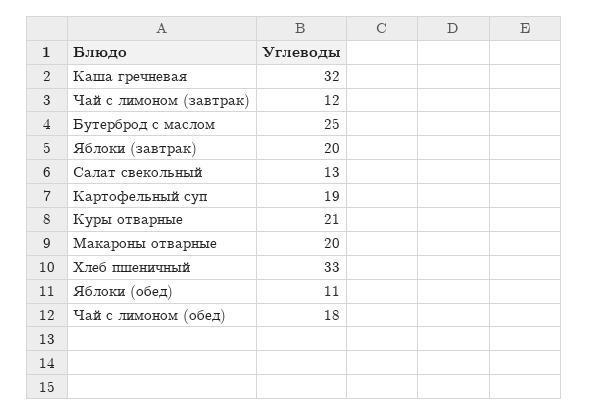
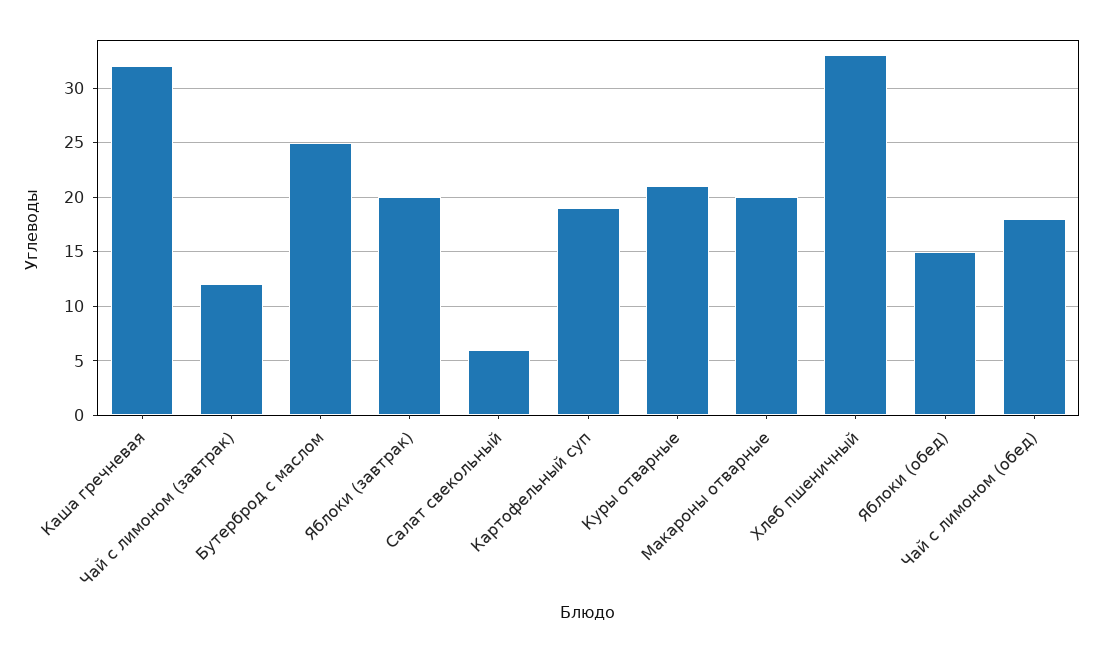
Салат свекольный: 13 -> 6
Яблоки (обед): 11 -> 15

